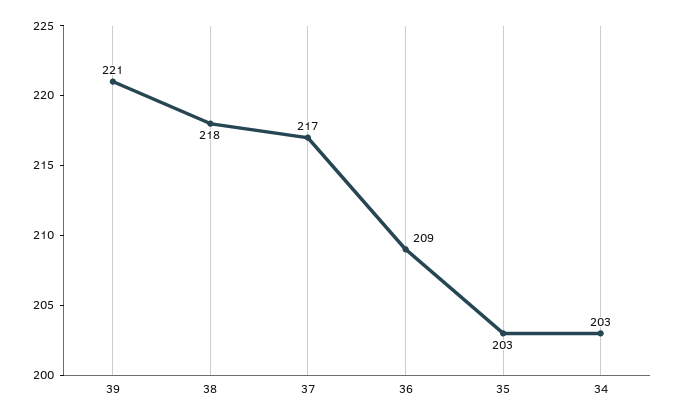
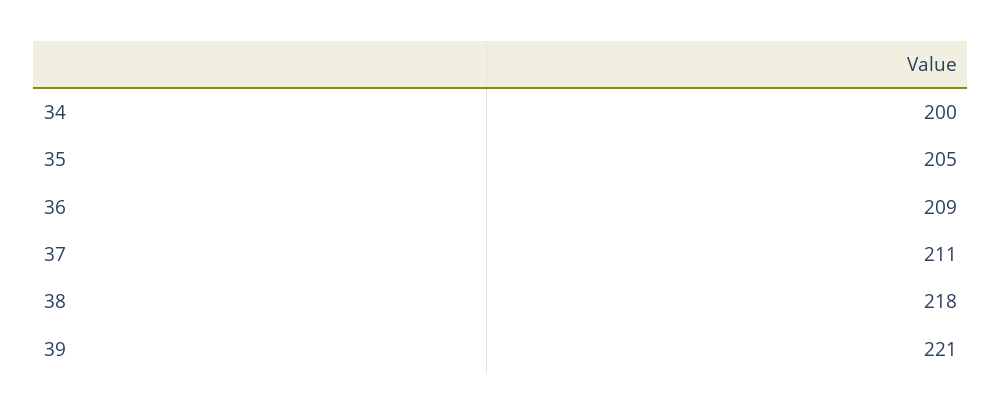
37: 217 -> 211
35: 203 -> 205
34: 203 -> 200

